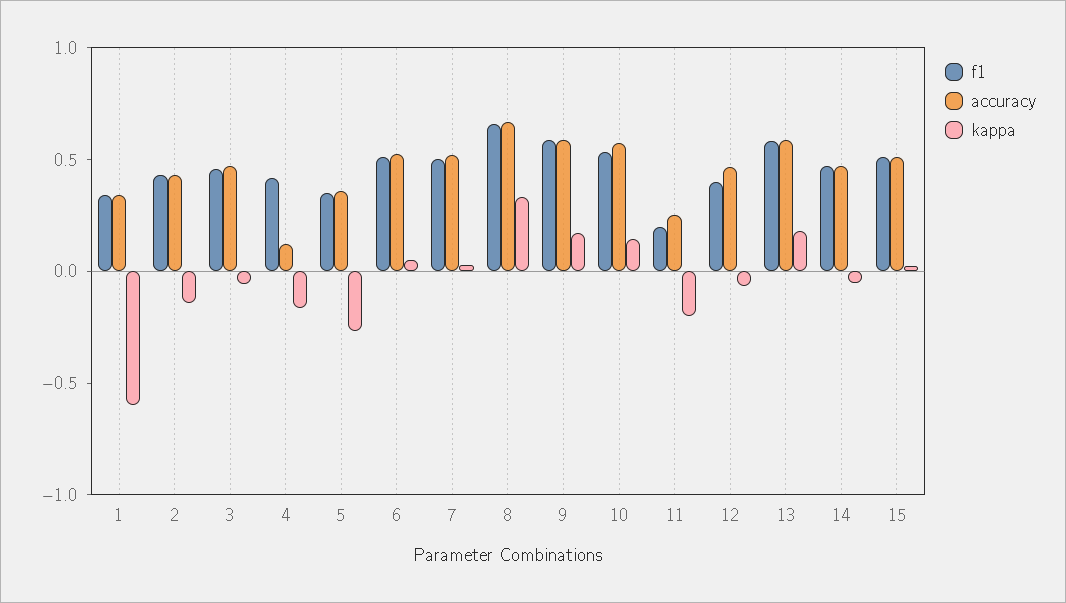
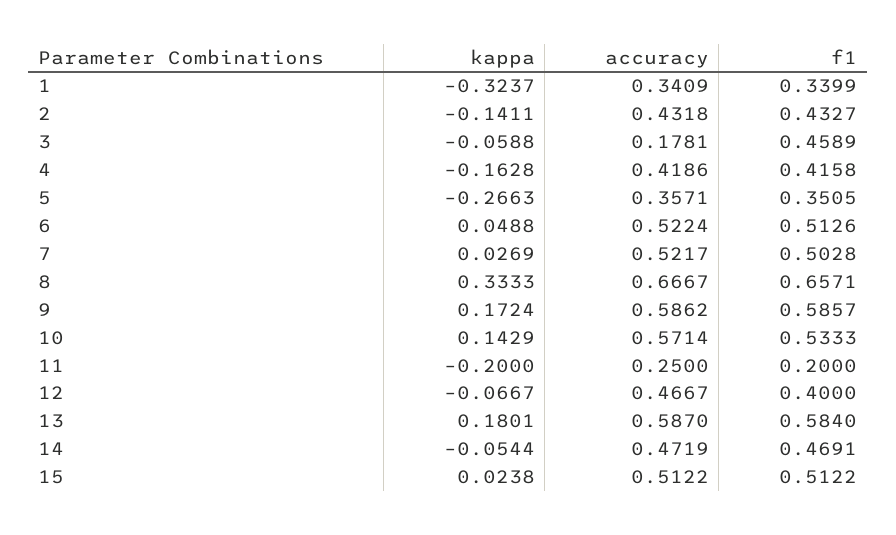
kappa, 1: -0.6 -> -0.3237
accuracy, 3: 0.5 -> 0.1781
accuracy, 4: 0.1 -> 0.4186

